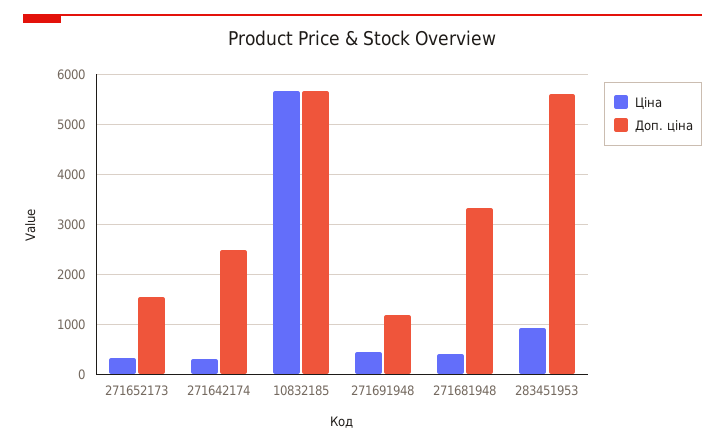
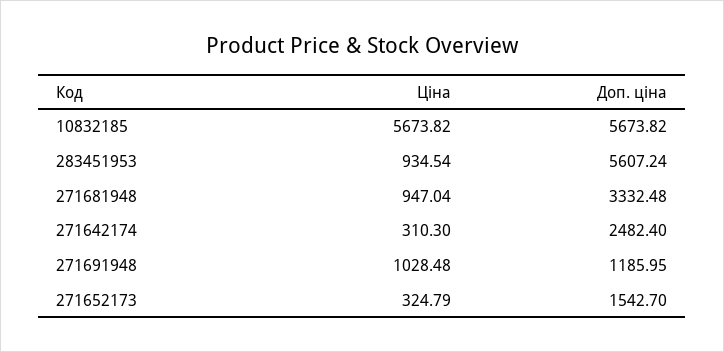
Ціна, 271691948: 400 -> 1028.48
Ціна, 271681948: 400 -> 947.04

